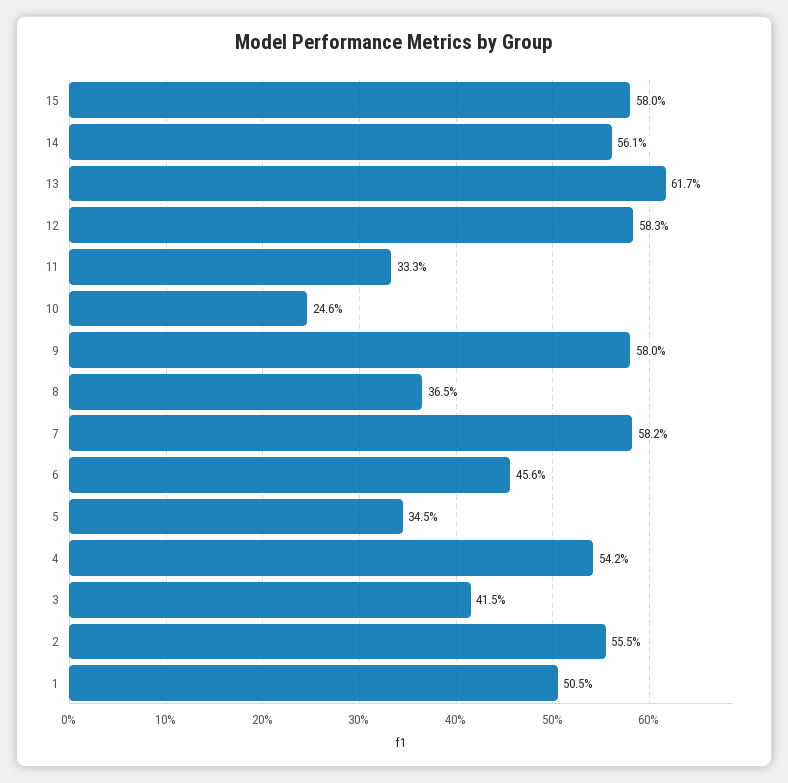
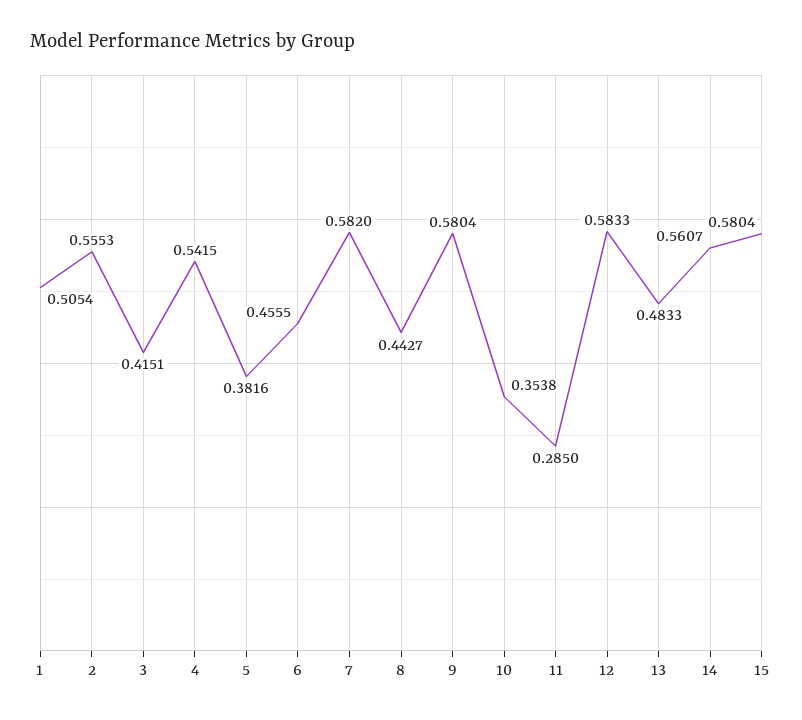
13: 0.617 -> 0.4833
11: 0.333 -> 0.285
10: 0.246 -> 0.3538
8: 0.365 -> 0.4427
5: 0.345 -> 0.3816

